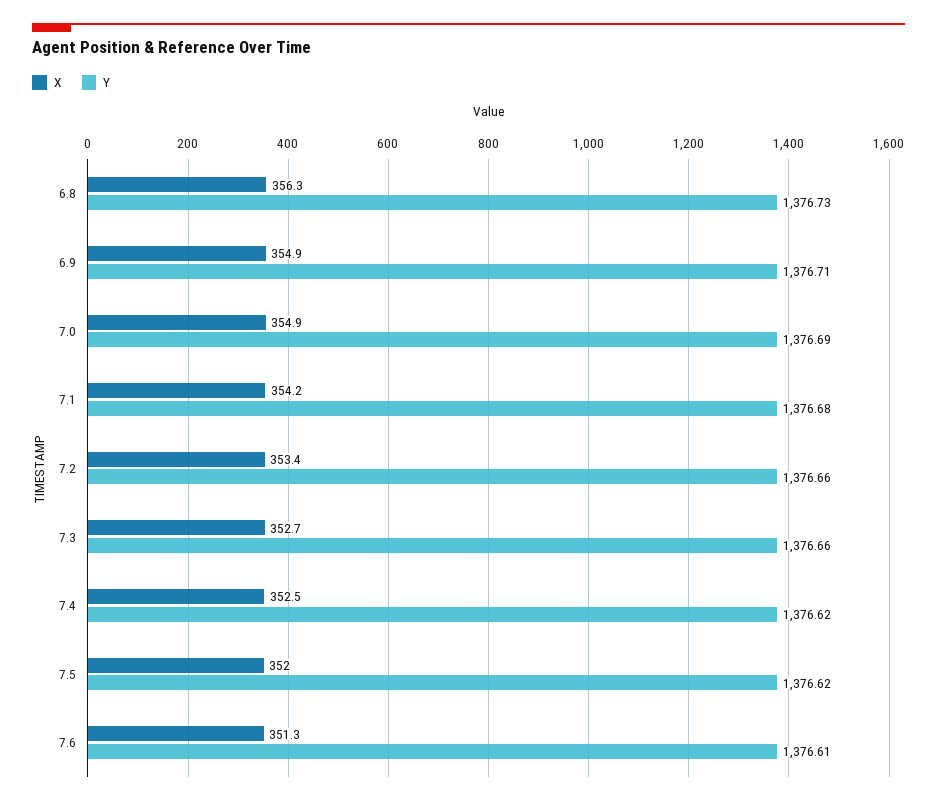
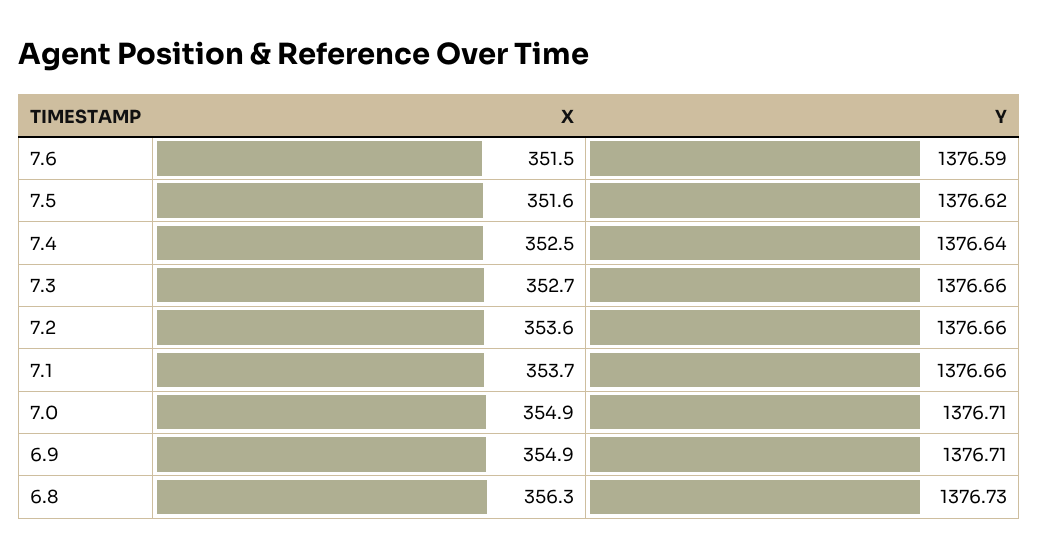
Y, 7.0: 1376.69 -> 1376.71
X, 7.1: 354.2 -> 353.7
Y, 7.1: 1376.68 -> 1376.66
X, 7.2: 353.4 -> 353.6
Y, 7.4: 1376.62 -> 1376.64
X, 7.5: 352 -> 351.6
X, 7.6: 351.3 -> 351.5
Y, 7.6: 1376.61 -> 1376.59

